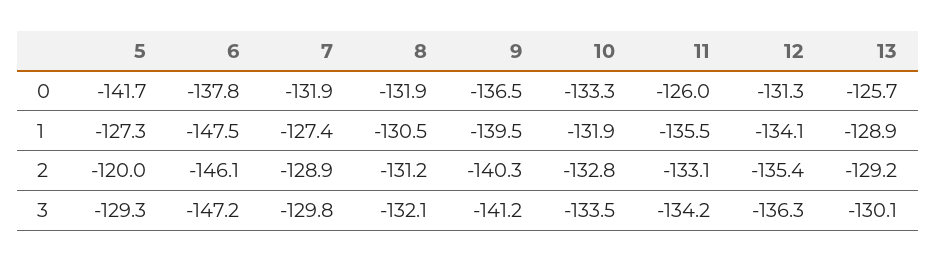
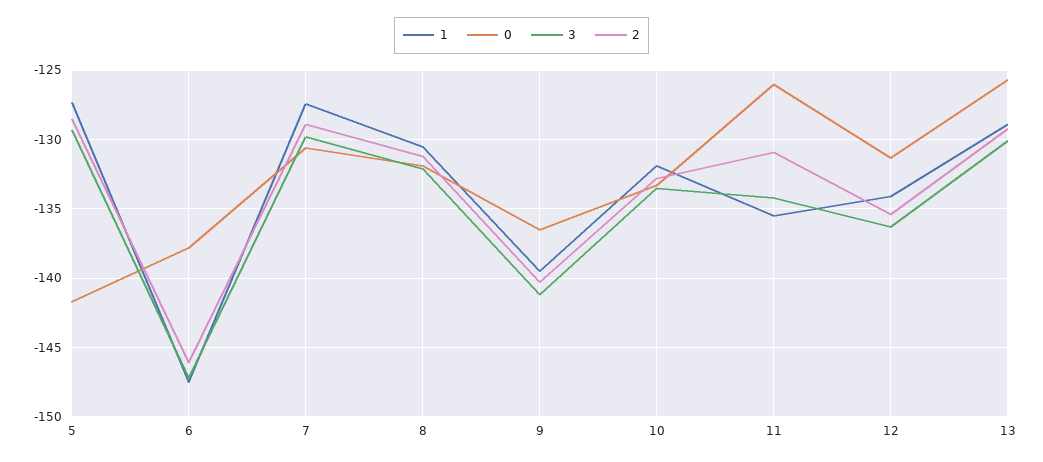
0, 7: -131.9 -> -130.5
2, 5: -120 -> -128.5
2, 11: -133.1 -> -131

